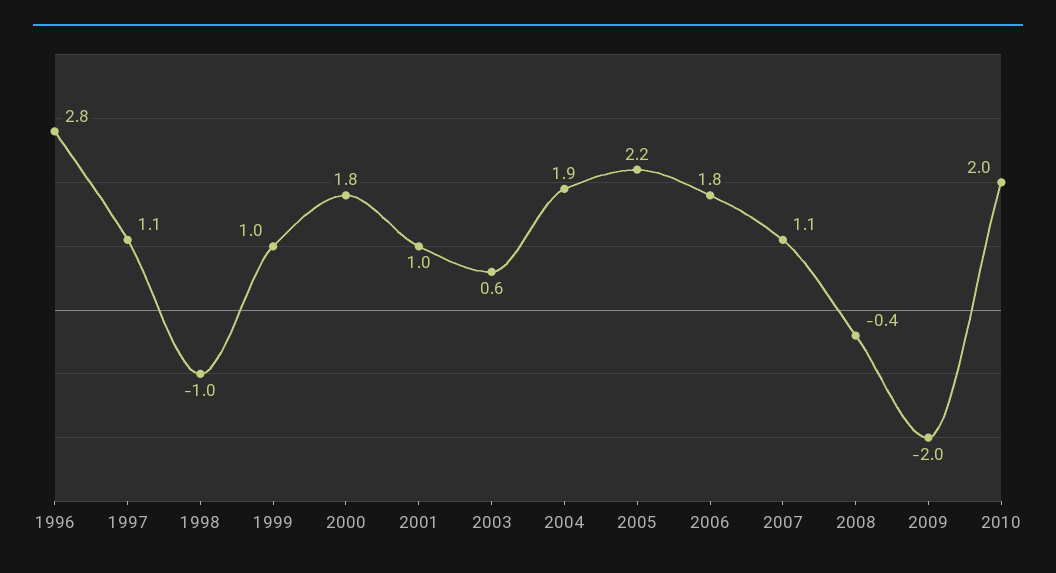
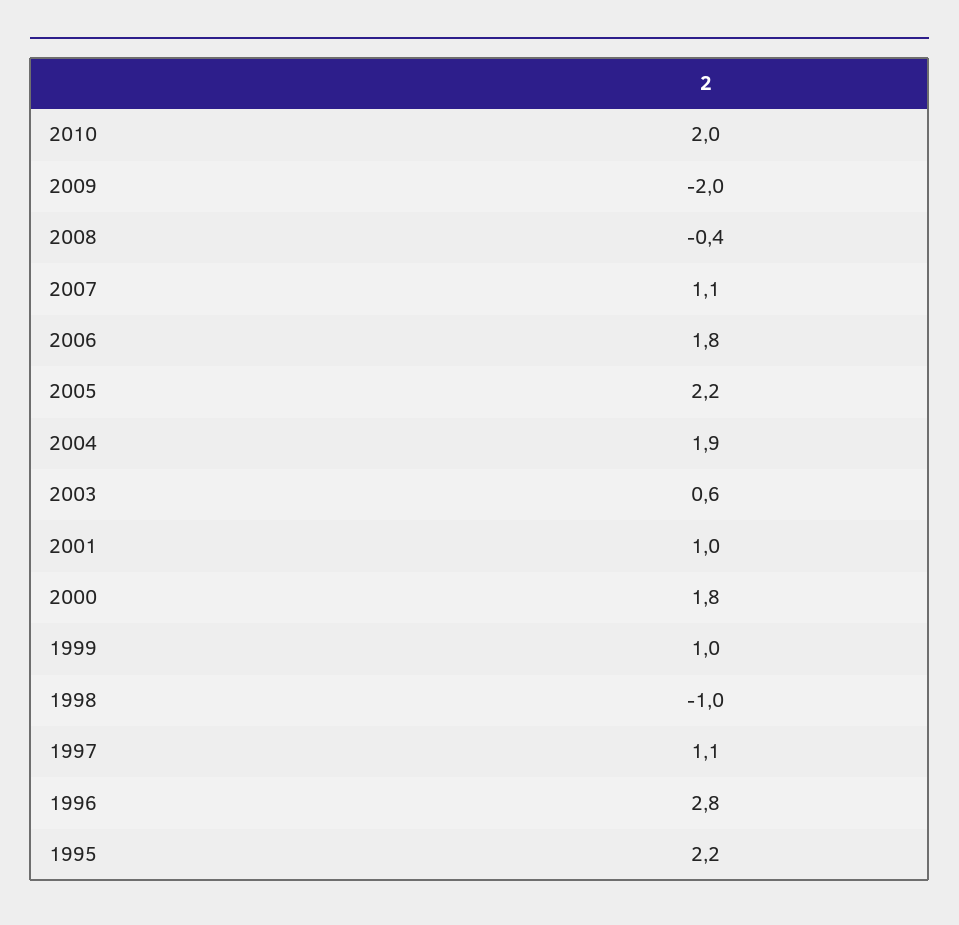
1995: none -> 2.2

